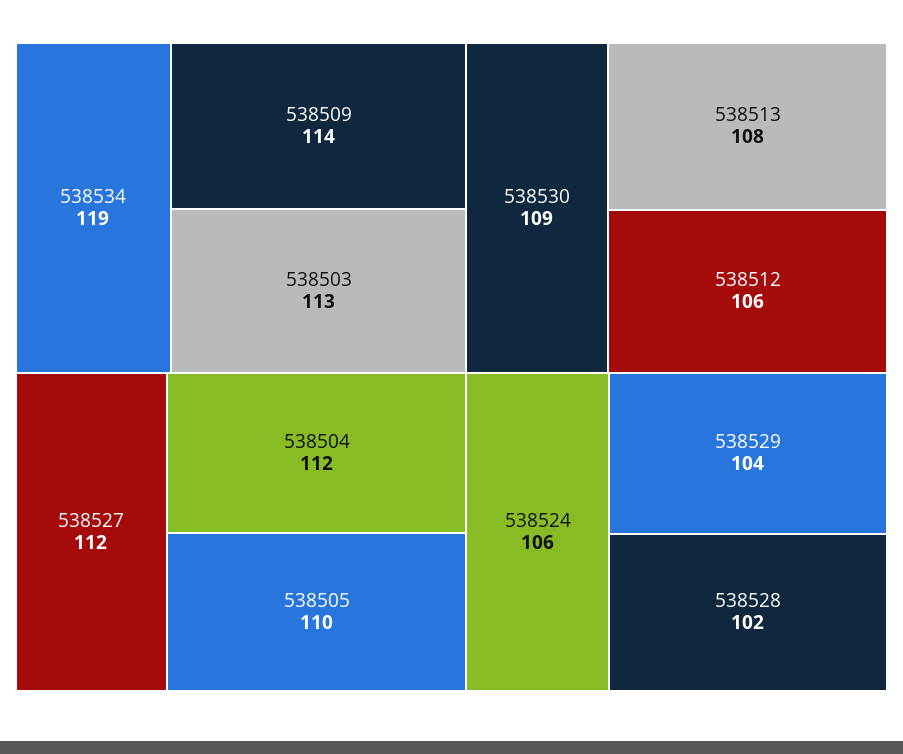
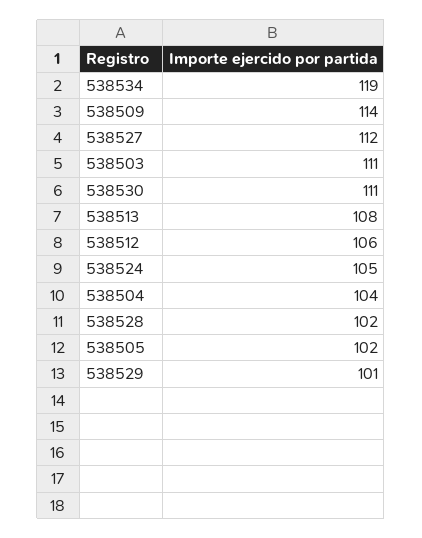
538503: 113 -> 111
538504: 112 -> 104
538505: 110 -> 102
538530: 109 -> 111
538524: 106 -> 105
538529: 104 -> 101

